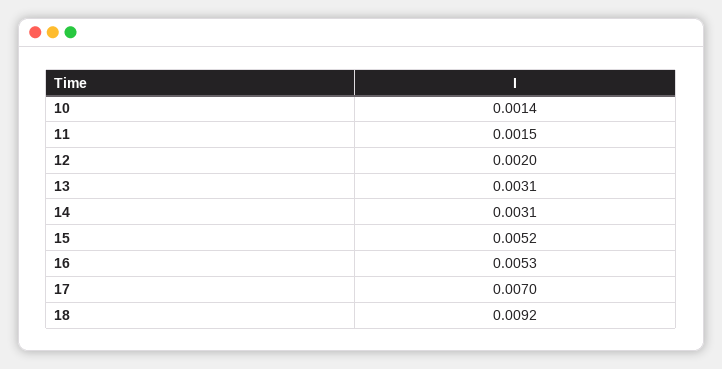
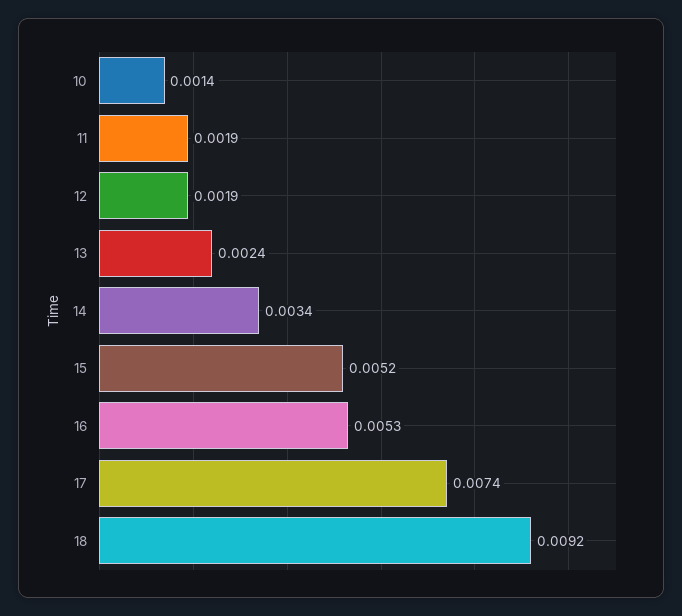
11: 0.0015 -> 0.0019
12: 0.002 -> 0.0019
13: 0.0031 -> 0.0024
14: 0.0031 -> 0.0034
17: 0.007 -> 0.0074

